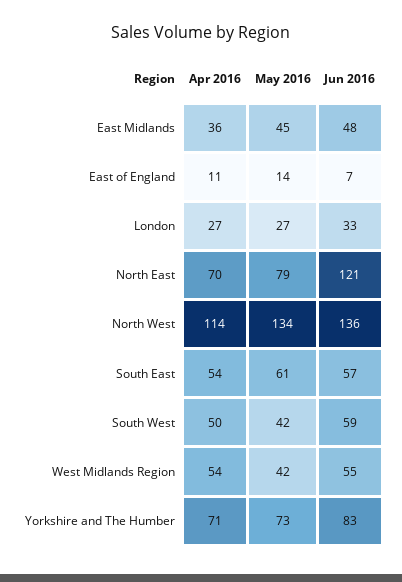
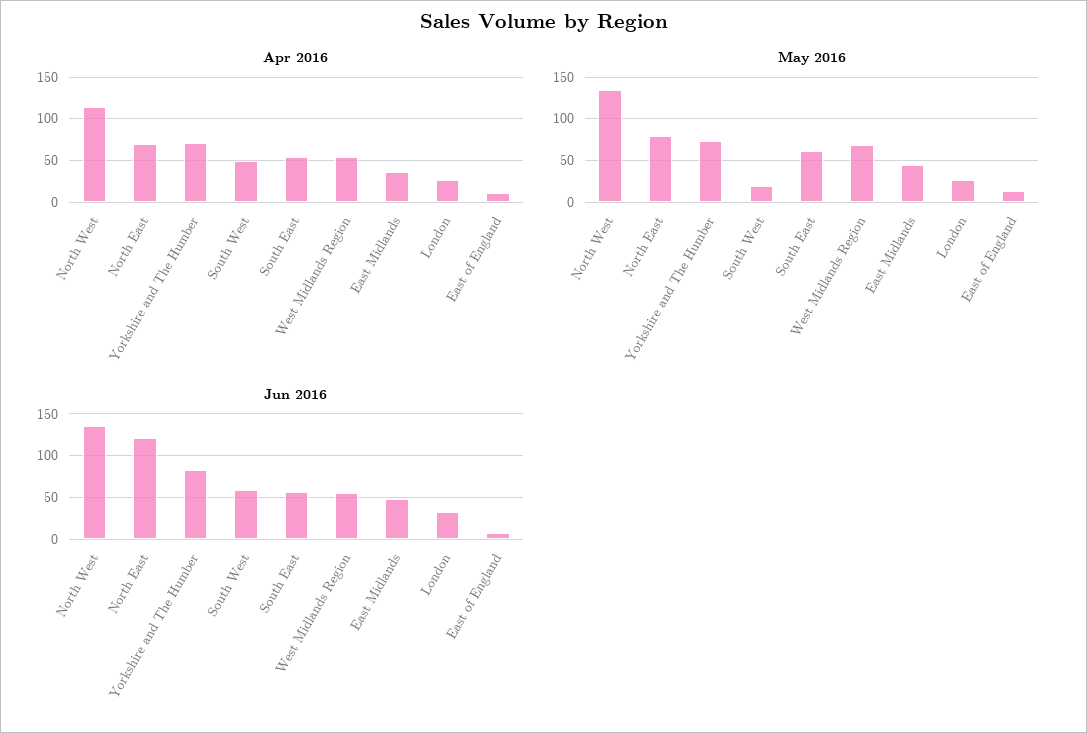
May 2016, South West: 42 -> 20
May 2016, West Midlands Region: 42 -> 70

